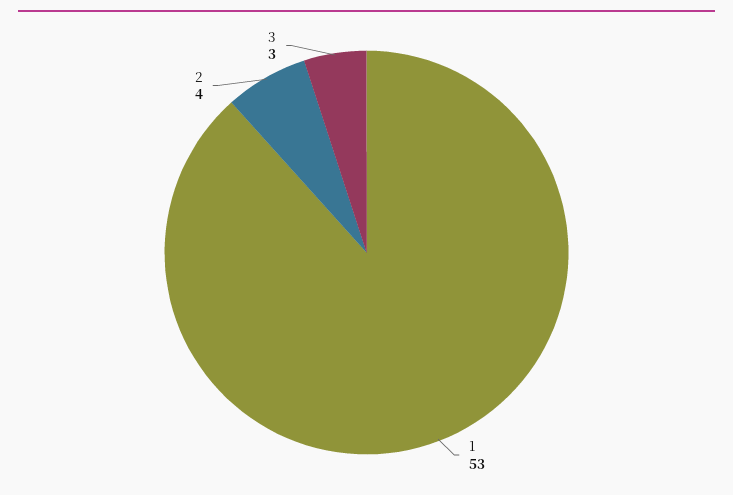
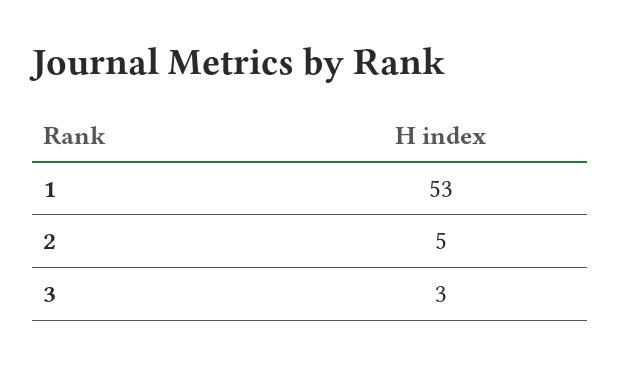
2: 4 -> 5

